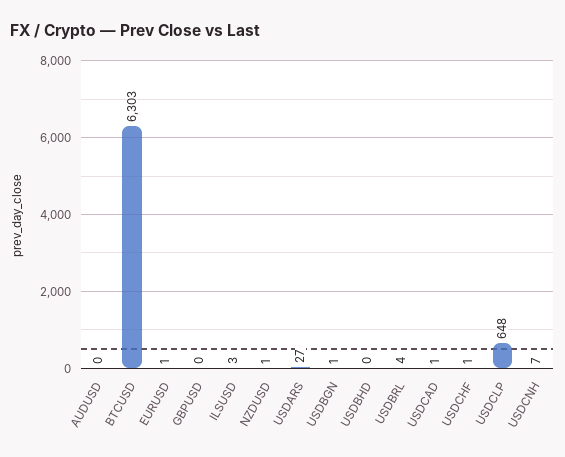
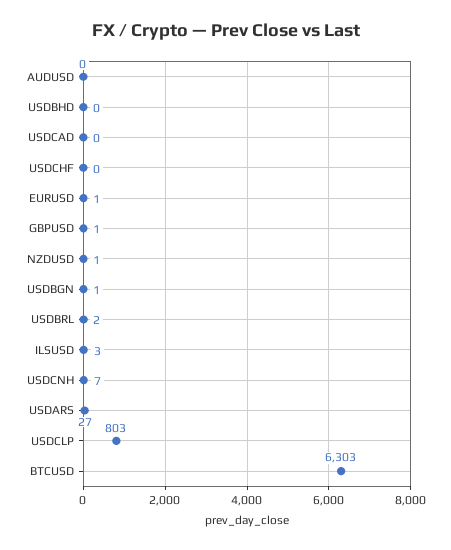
GBPUSD: 0 -> 1
USDBRL: 4 -> 2
USDCAD: 1 -> 0
USDCHF: 1 -> 0
USDCLP: 648 -> 803

